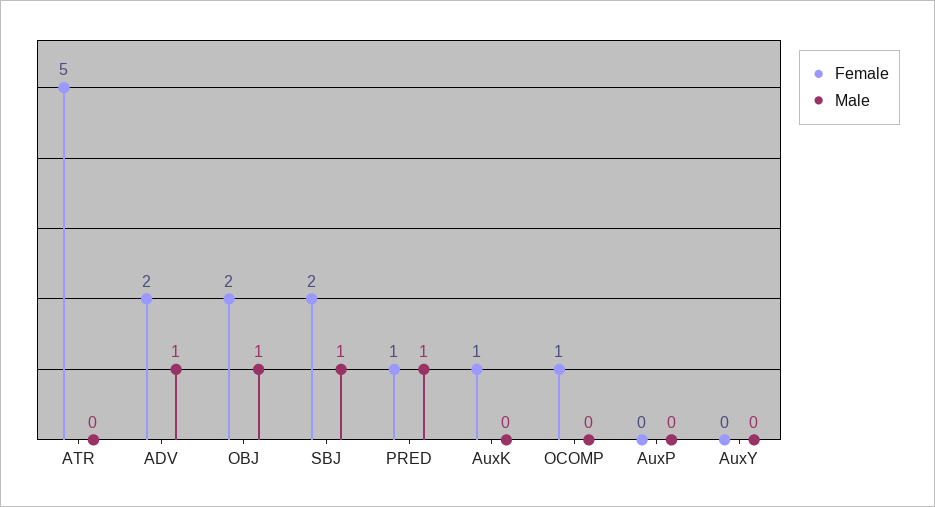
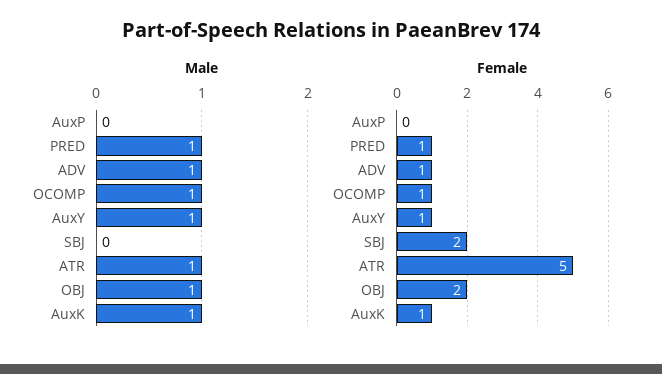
Male, ATR: 0 -> 1
Female, ADV: 2 -> 1
Male, SBJ: 1 -> 0
Male, AuxK: 0 -> 1
Male, OCOMP: 0 -> 1
Female, AuxY: 0 -> 1
Male, AuxY: 0 -> 1

